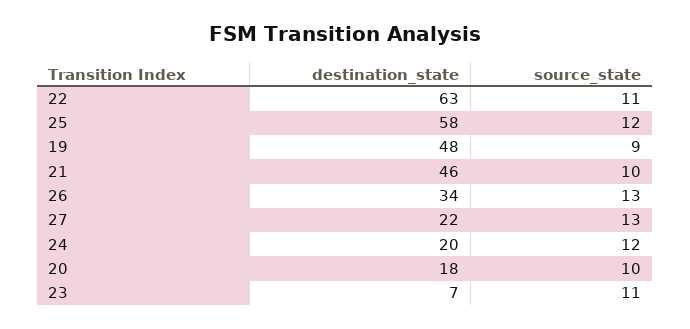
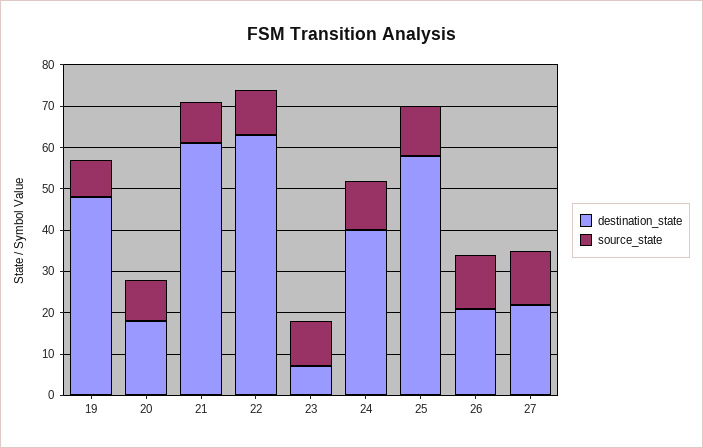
destination_state, 21: 46 -> 60
destination_state, 26: 34 -> 20
destination_state, 24: 20 -> 40

